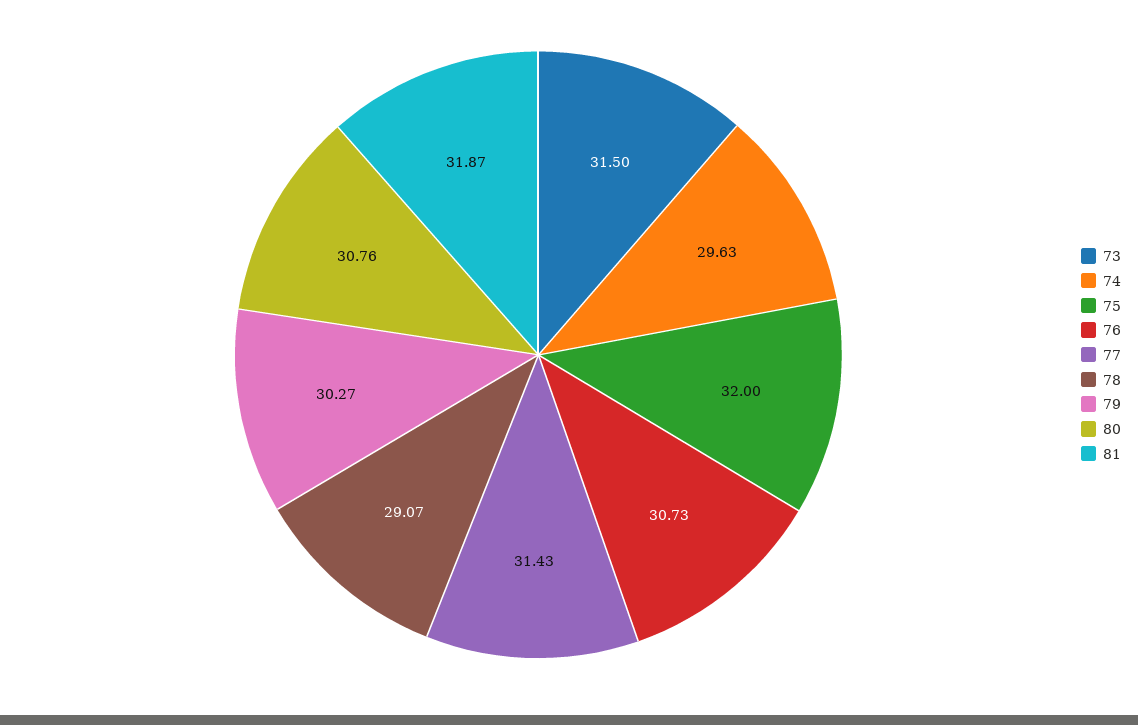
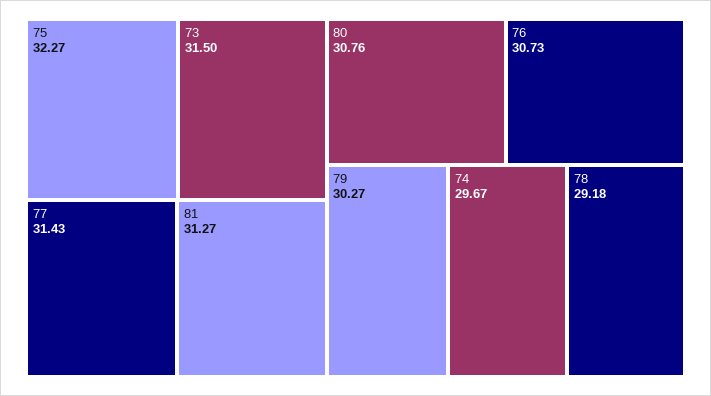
74: 29.63 -> 29.67
75: 32 -> 32.27
78: 29.07 -> 29.18
81: 31.87 -> 31.27

